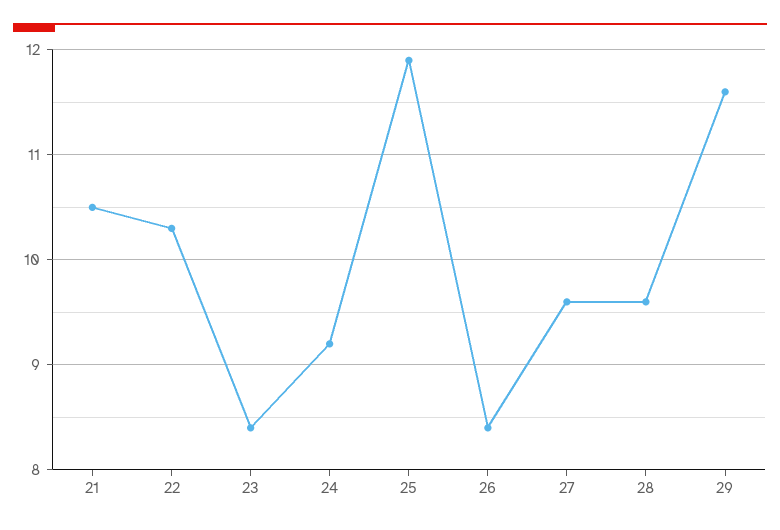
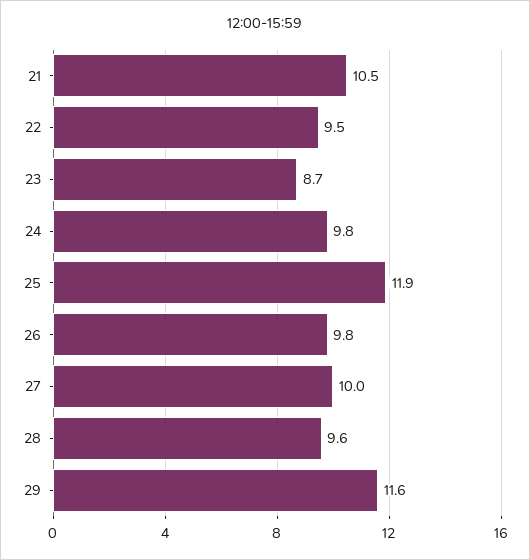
22: 10.3 -> 9.5
23: 8.4 -> 8.7
24: 9.2 -> 9.8
26: 8.4 -> 9.8
27: 9.6 -> 10

